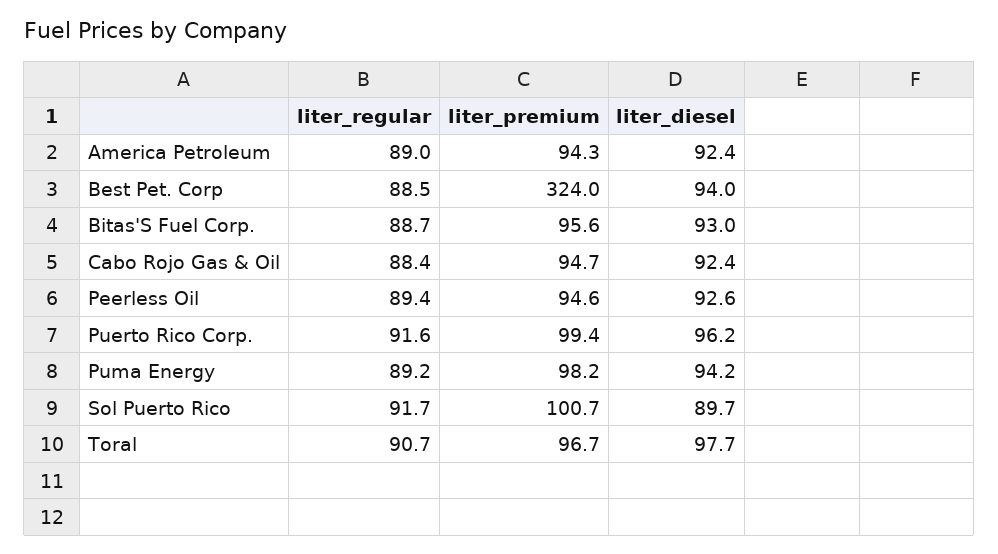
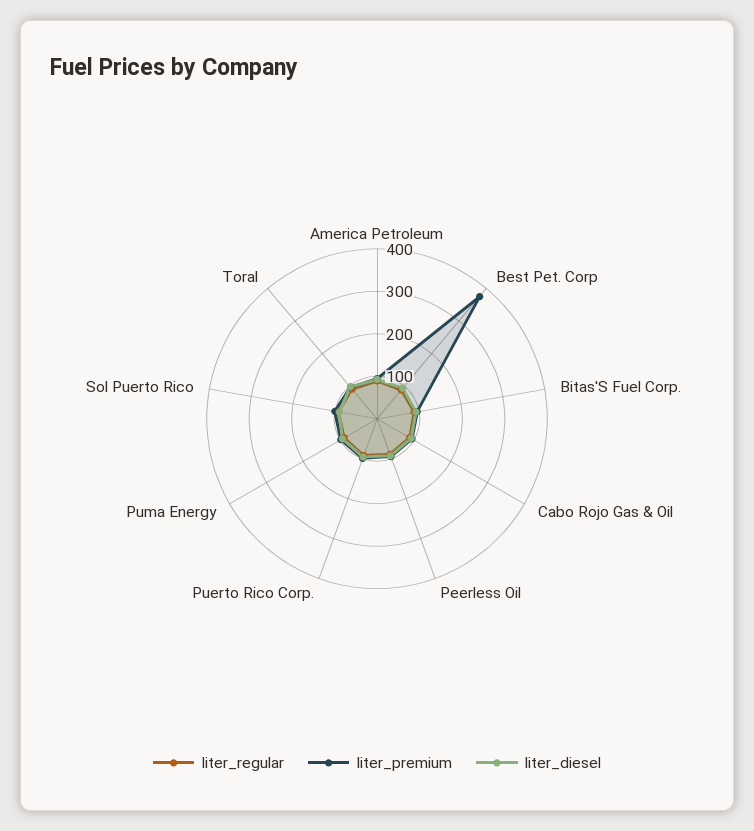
liter_premium, Best Pet. Corp: 324 -> 380

